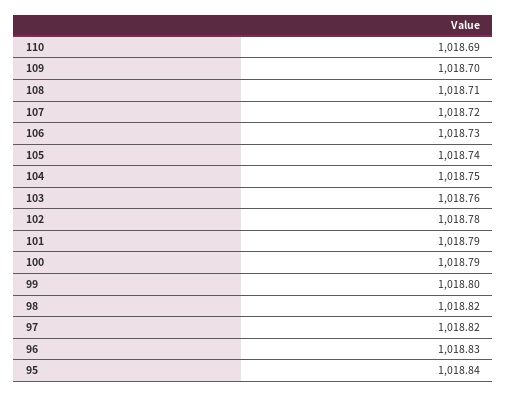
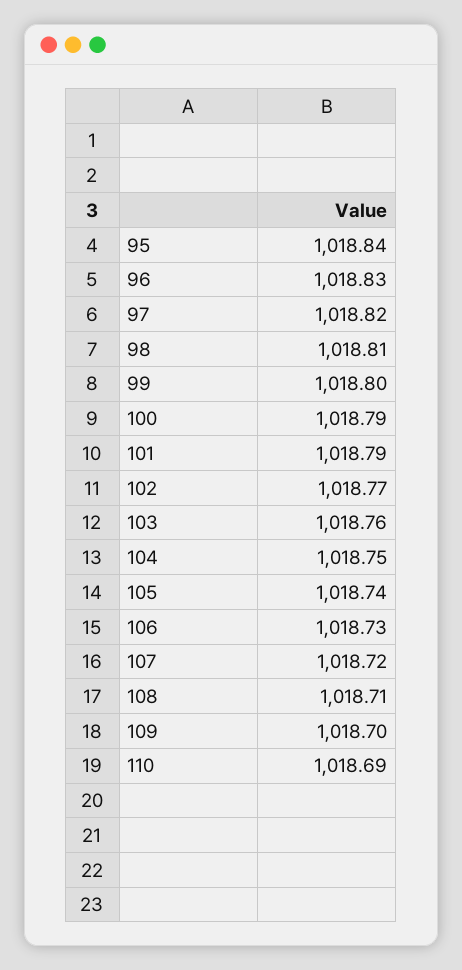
102: 1018.78 -> 1018.77
98: 1018.82 -> 1018.81

